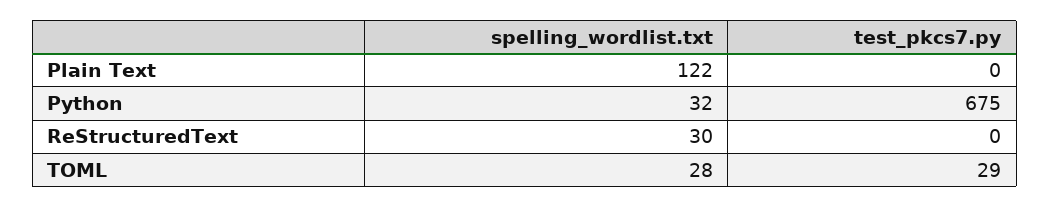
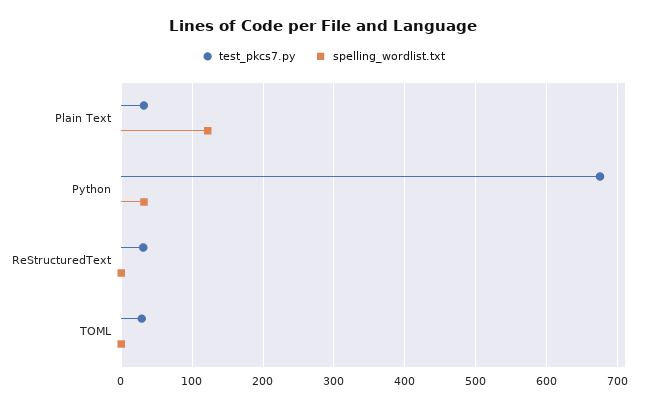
test_pkcs7.py, Plain Text: 0 -> 30
spelling_wordlist.txt, ReStructuredText: 30 -> 0
test_pkcs7.py, ReStructuredText: 0 -> 30
spelling_wordlist.txt, TOML: 28 -> 0

